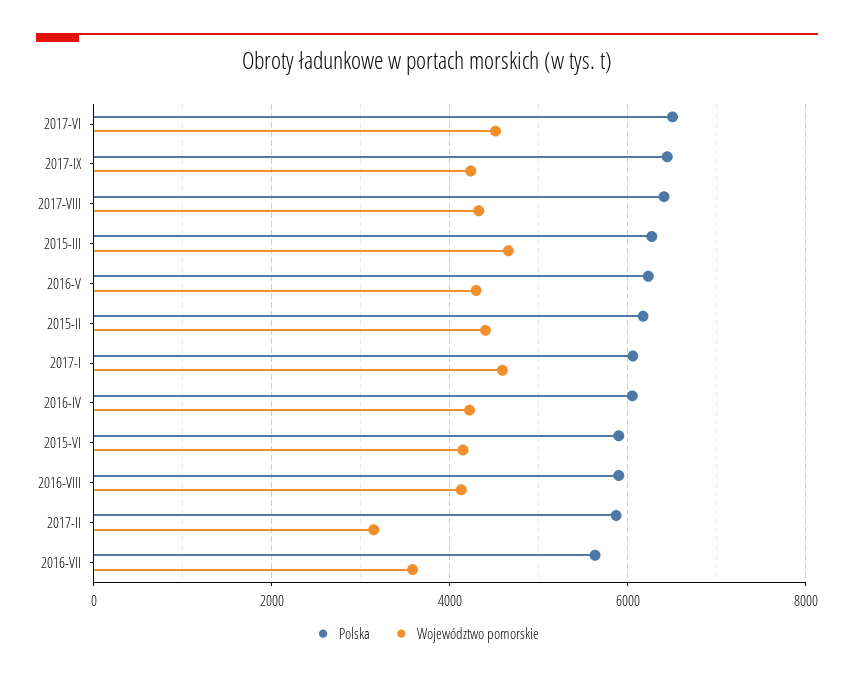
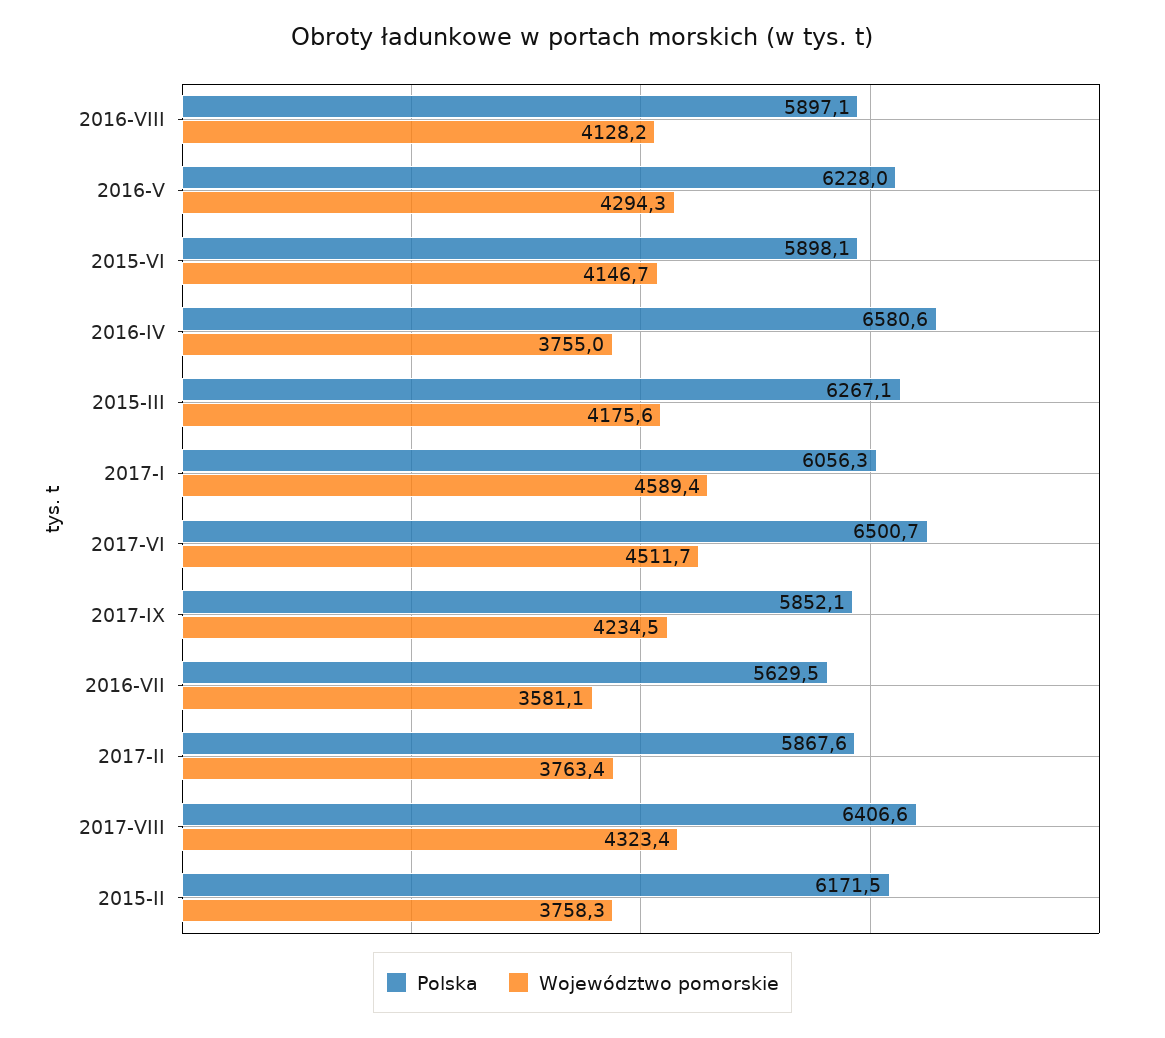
Polska, 2017-IX: 6400 -> 5852.1
Województwo pomorskie, 2015-III: 4600 -> 4175.6
Województwo pomorskie, 2015-II: 4400 -> 3758.3
Polska, 2016-IV: 6000 -> 6580.6
Województwo pomorskie, 2016-IV: 4200 -> 3755
Województwo pomorskie, 2017-II: 3200 -> 3763.4

